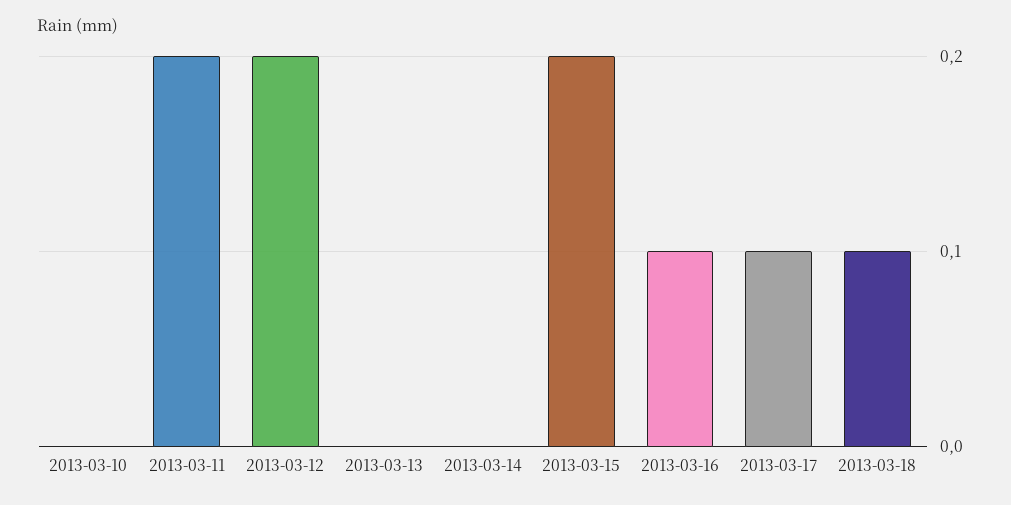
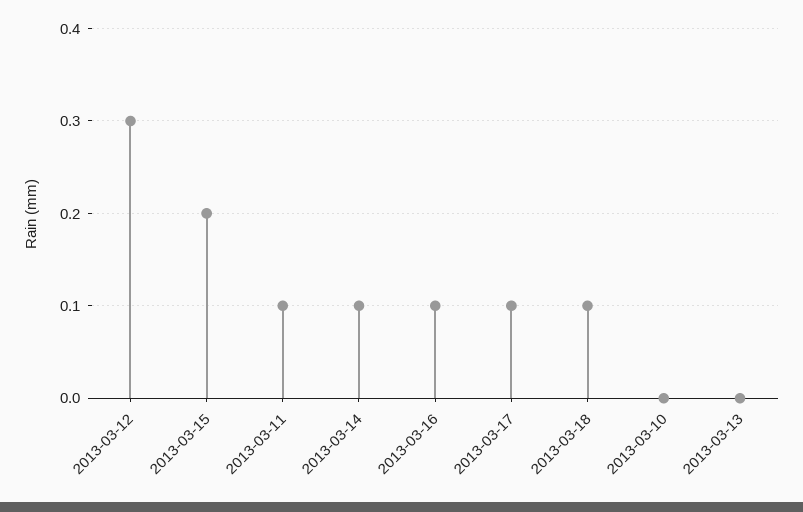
2013-03-11: 0.2 -> 0.1
2013-03-12: 0.2 -> 0.3
2013-03-14: 0 -> 0.1

